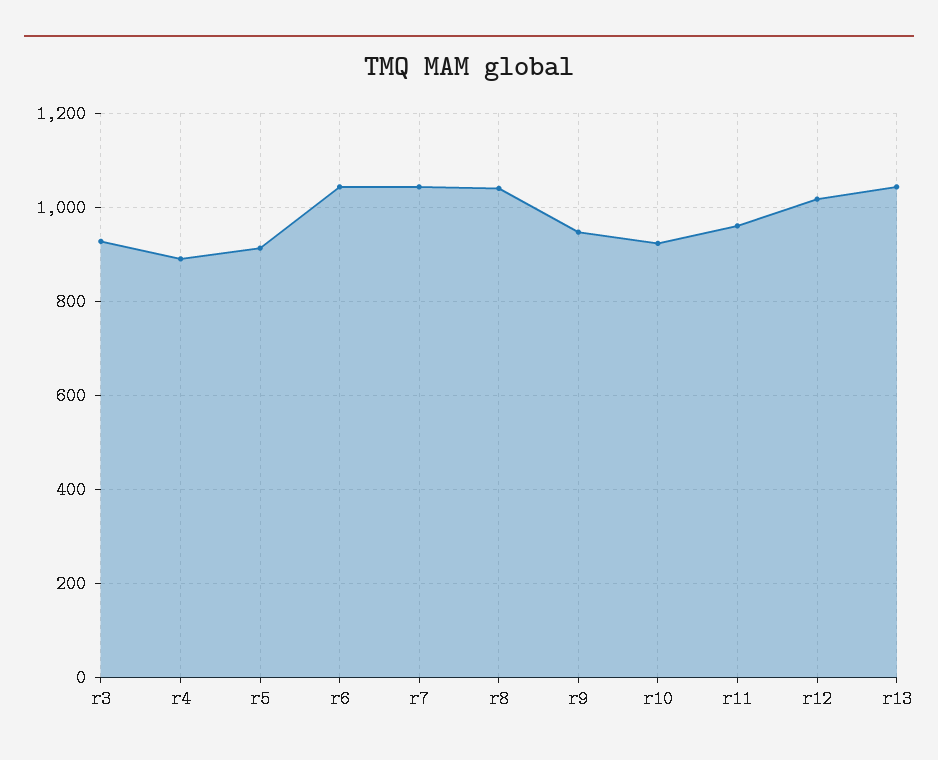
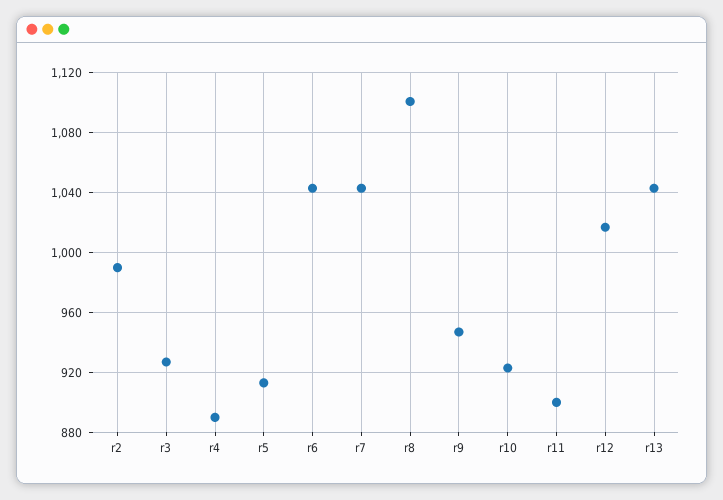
r8: 1040 -> 1100
r11: 960 -> 900
r2: none -> 990

